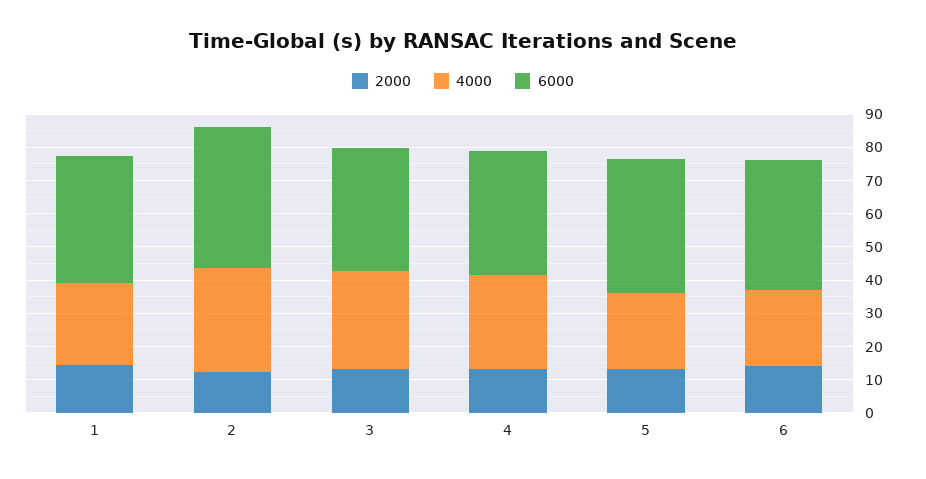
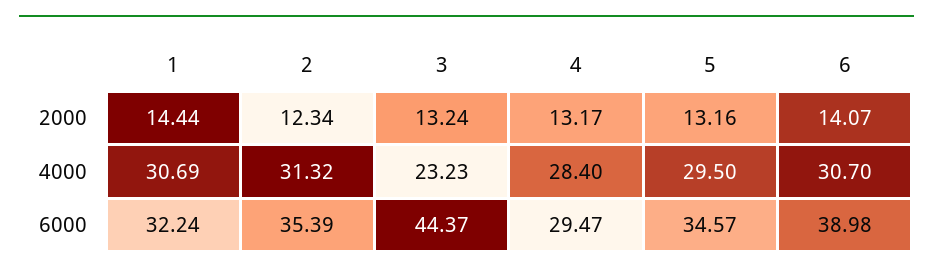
4000, 1: 25 -> 30.69
6000, 1: 37.5 -> 32.24
6000, 2: 42.5 -> 35.39
4000, 3: 30 -> 23.23
6000, 3: 37.5 -> 44.37
6000, 4: 37.5 -> 29.47
4000, 5: 22.5 -> 29.5
6000, 5: 40 -> 34.57
4000, 6: 22.5 -> 30.7

